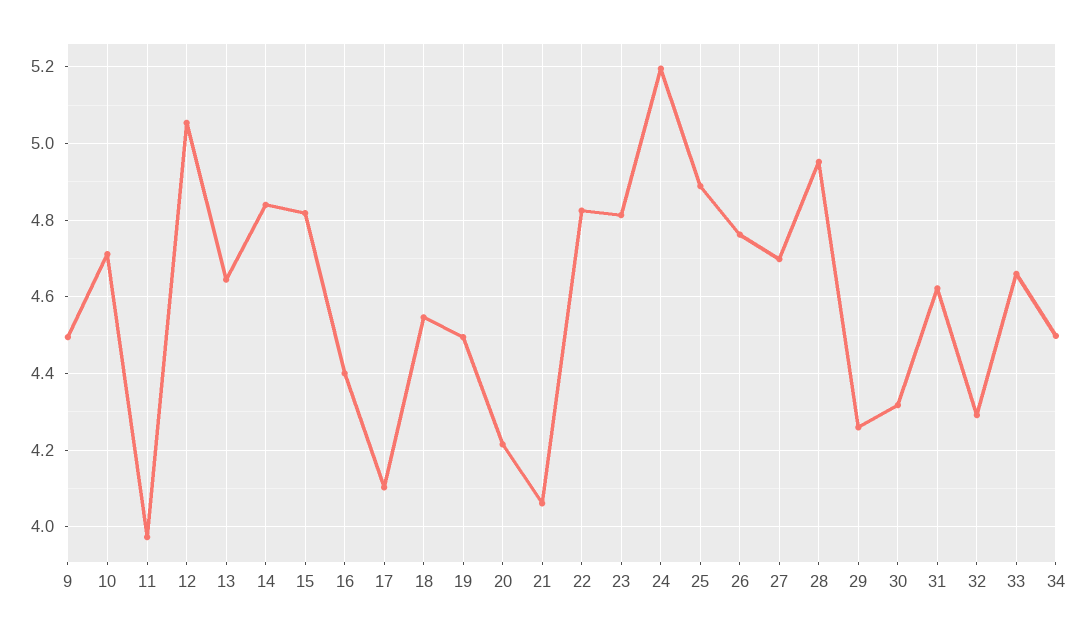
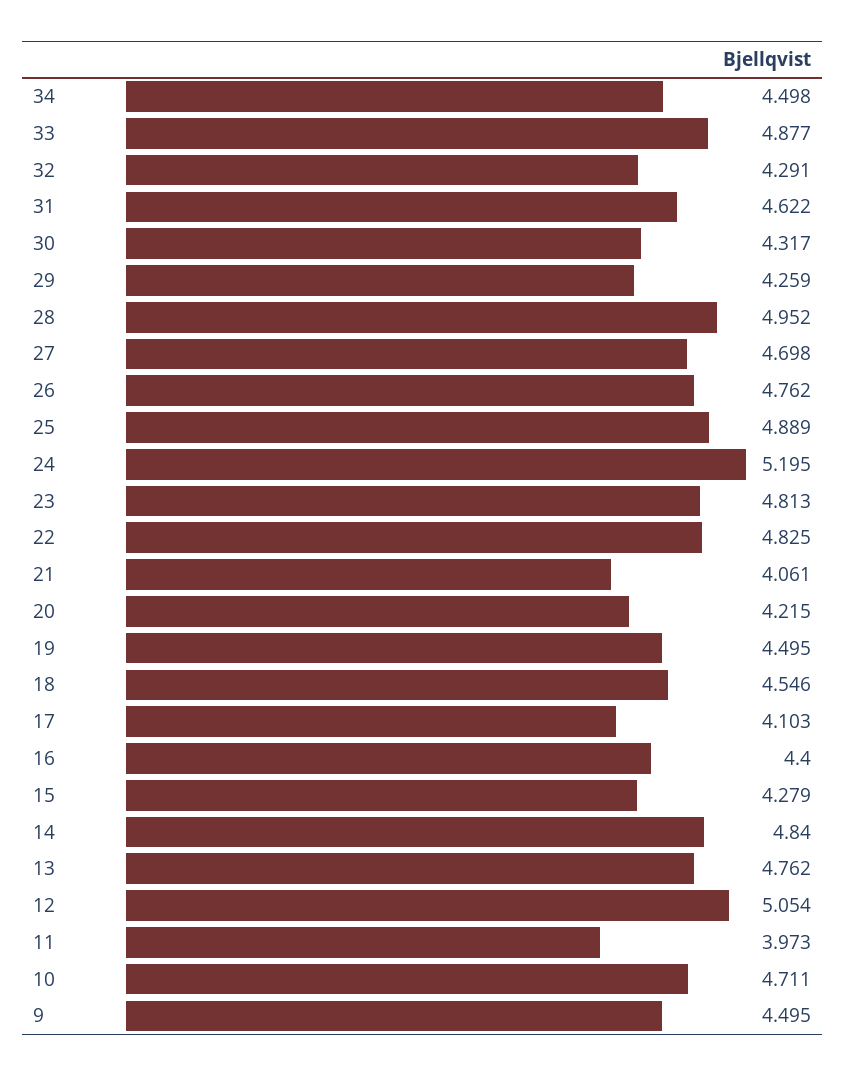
13: 4.64 -> 4.762
15: 4.82 -> 4.279
33: 4.66 -> 4.877

